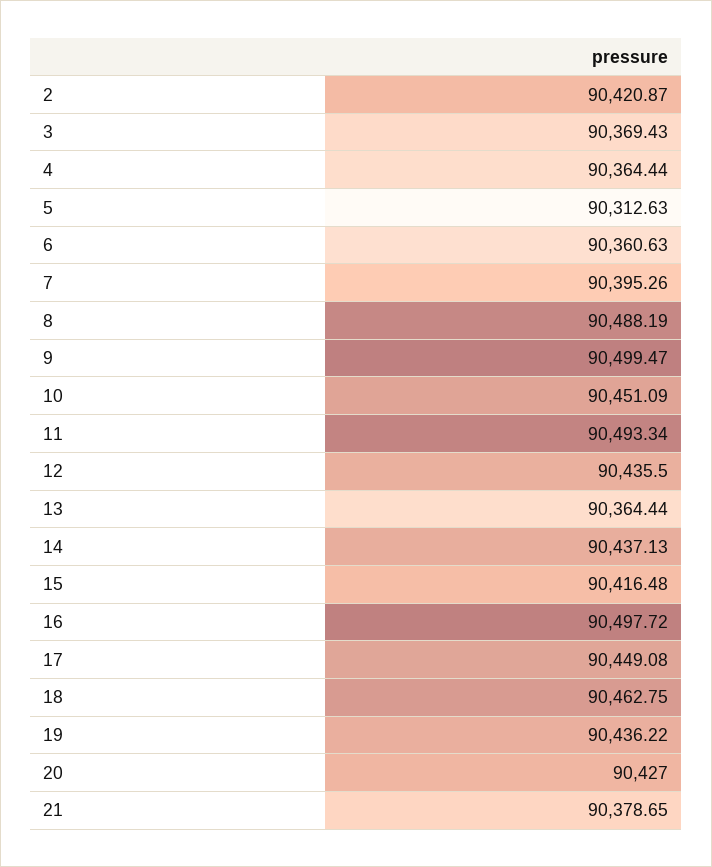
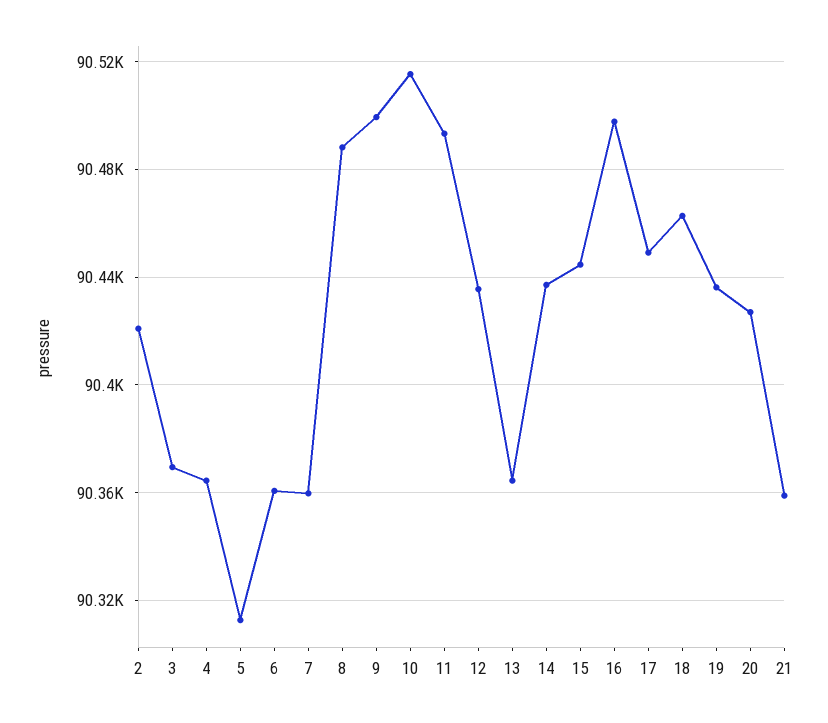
7: 90395.26 -> 90360
10: 90451.09 -> 90515
15: 90416.48 -> 90445
21: 90378.65 -> 90360

